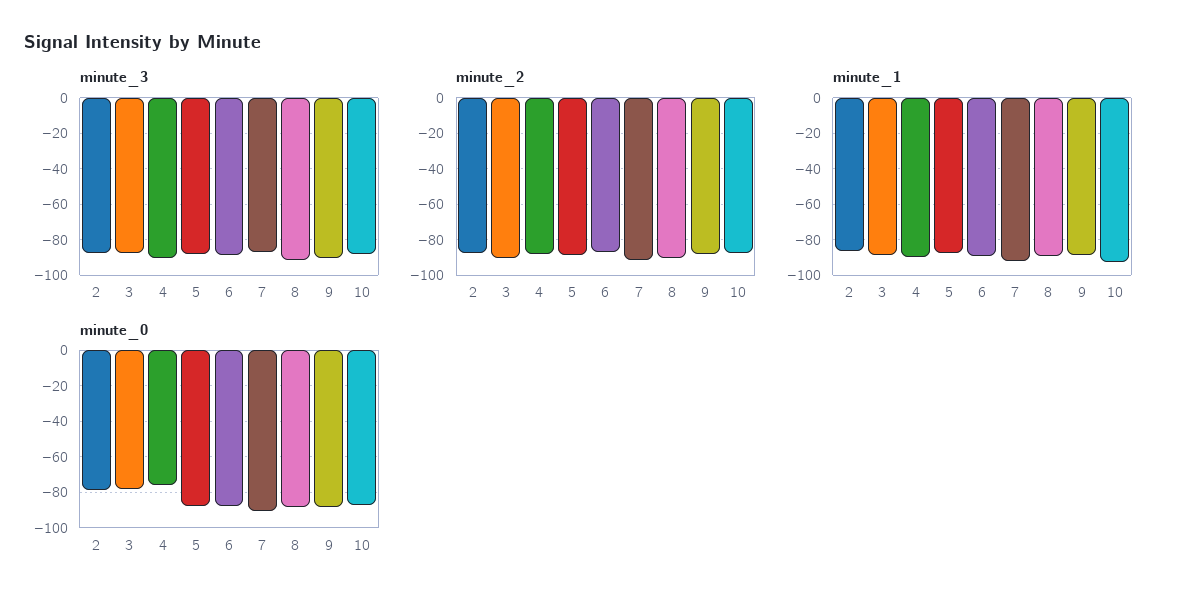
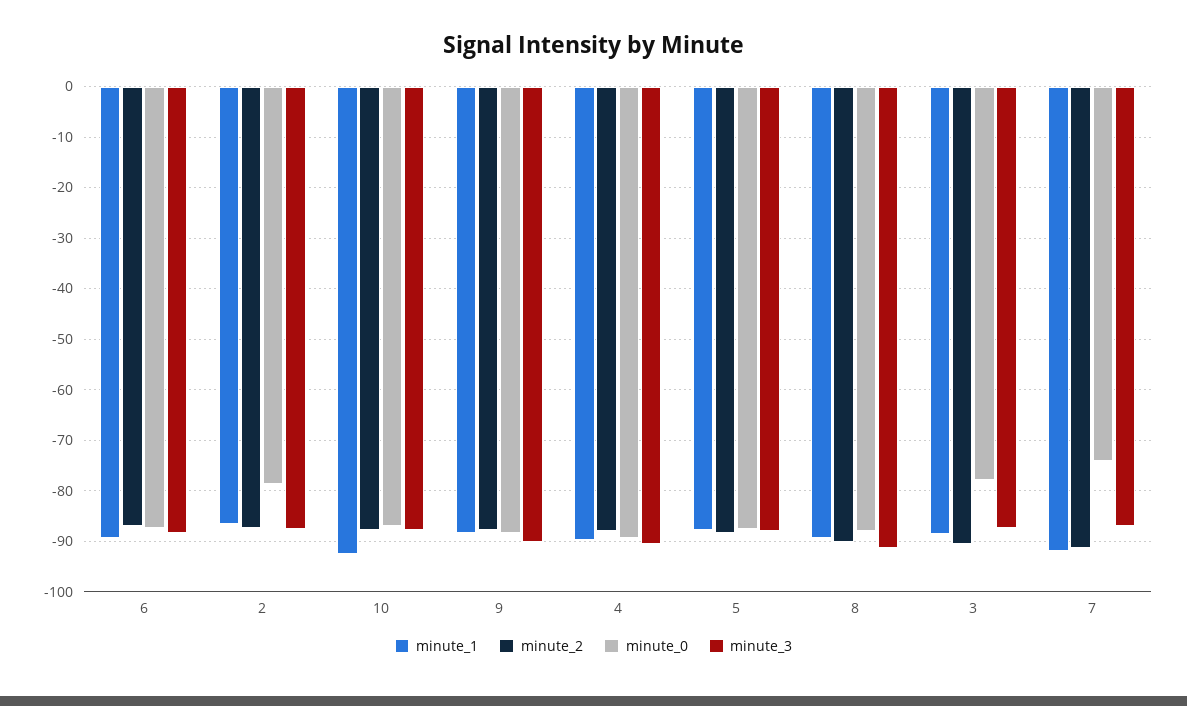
minute_0, 4: -75 -> -90
minute_0, 7: -90 -> -74

